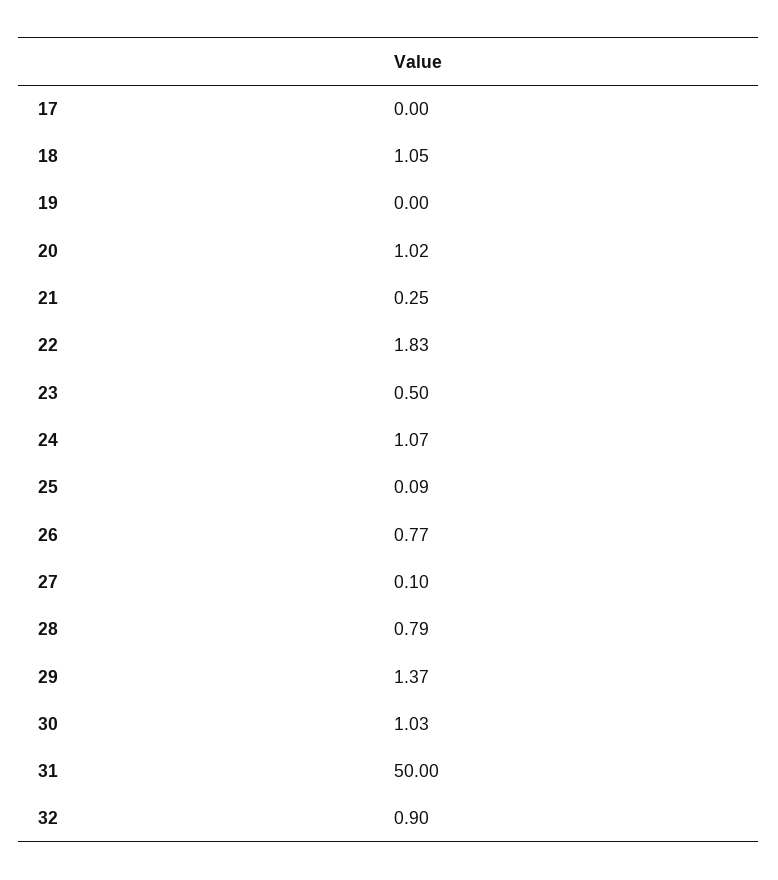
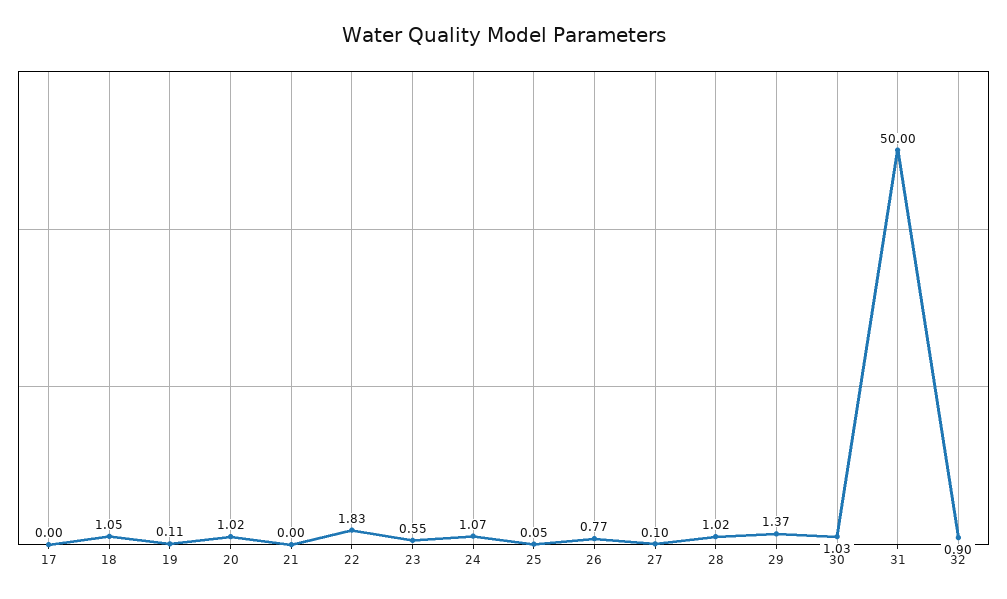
19: 0 -> 0.11
21: 0.25 -> 0
23: 0.5 -> 0.55
25: 0.09 -> 0.05
28: 0.79 -> 1.02

